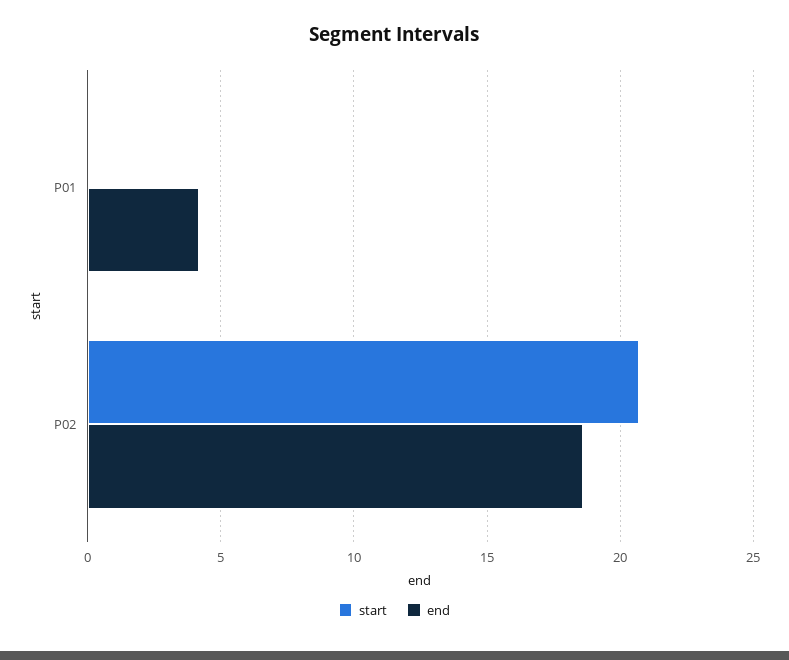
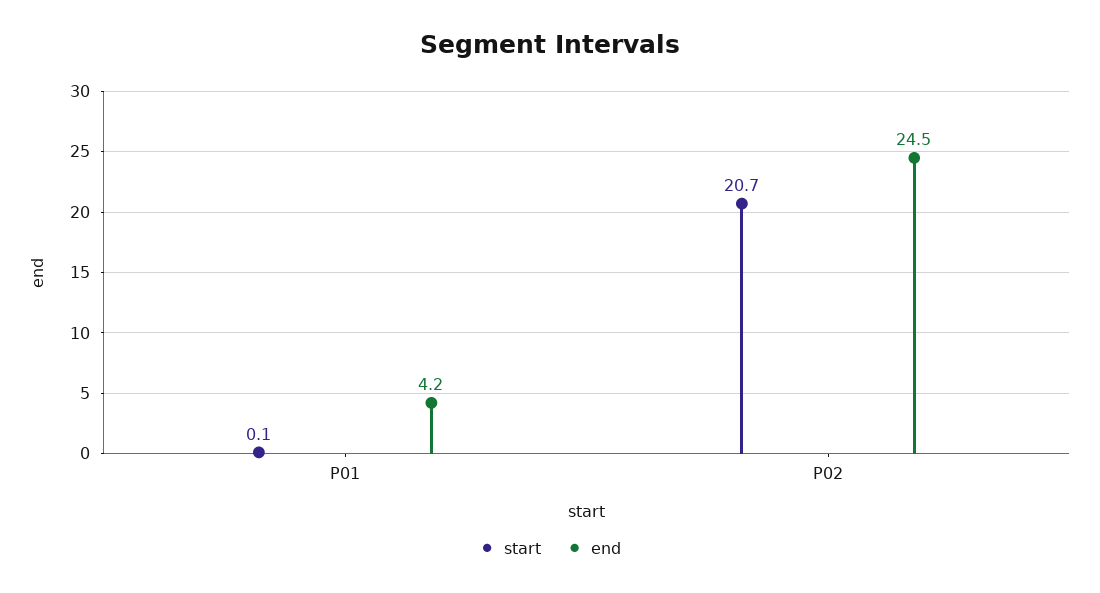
end, P02: 18.5 -> 24.5

